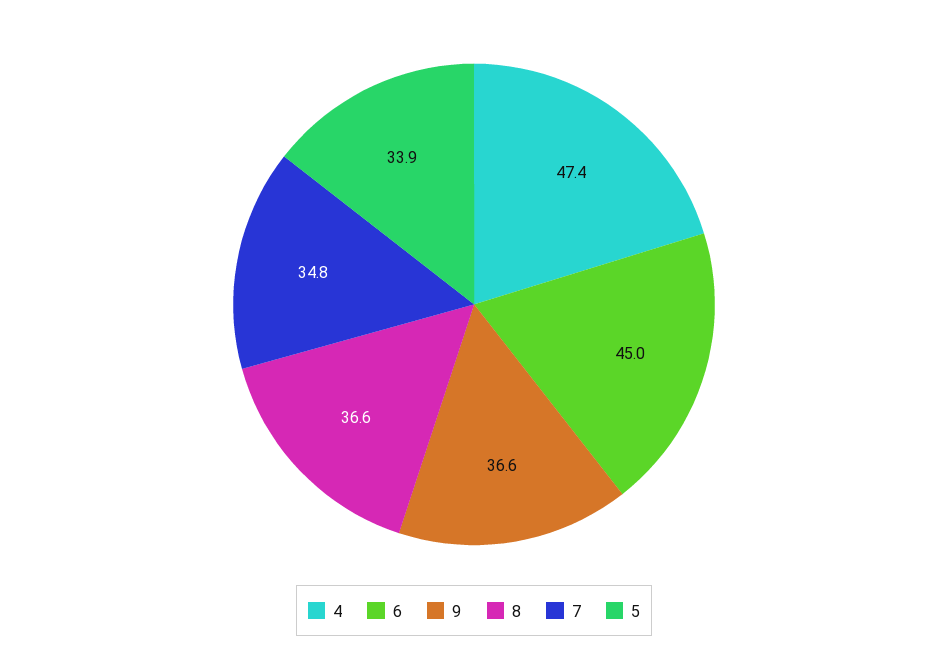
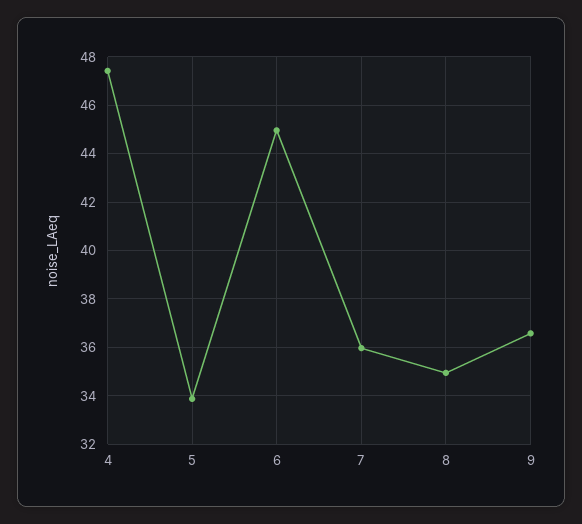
8: 36.6 -> 35
7: 34.8 -> 36

